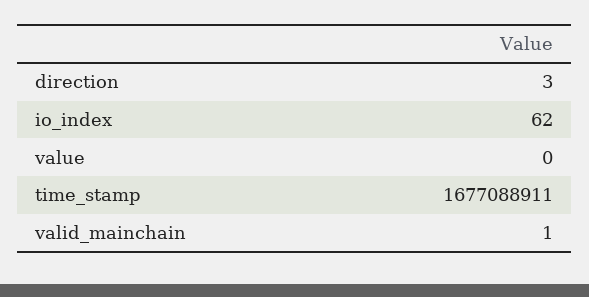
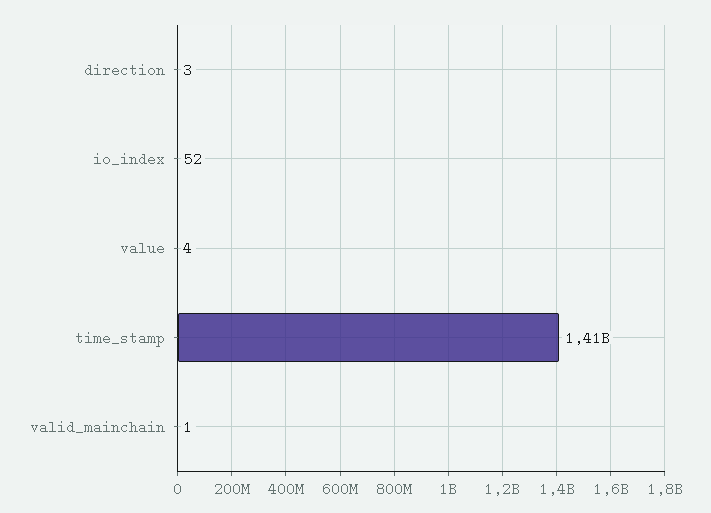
io_index: 62 -> 52
value: 0 -> 4
time_stamp: 1677088911 -> 1410000000

